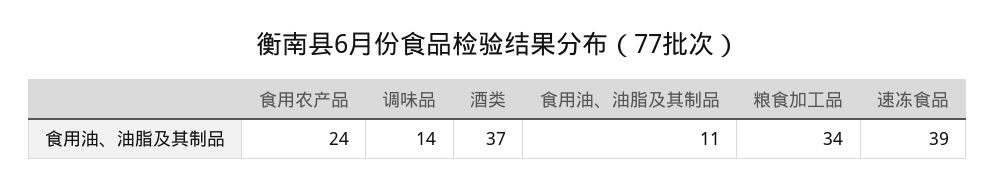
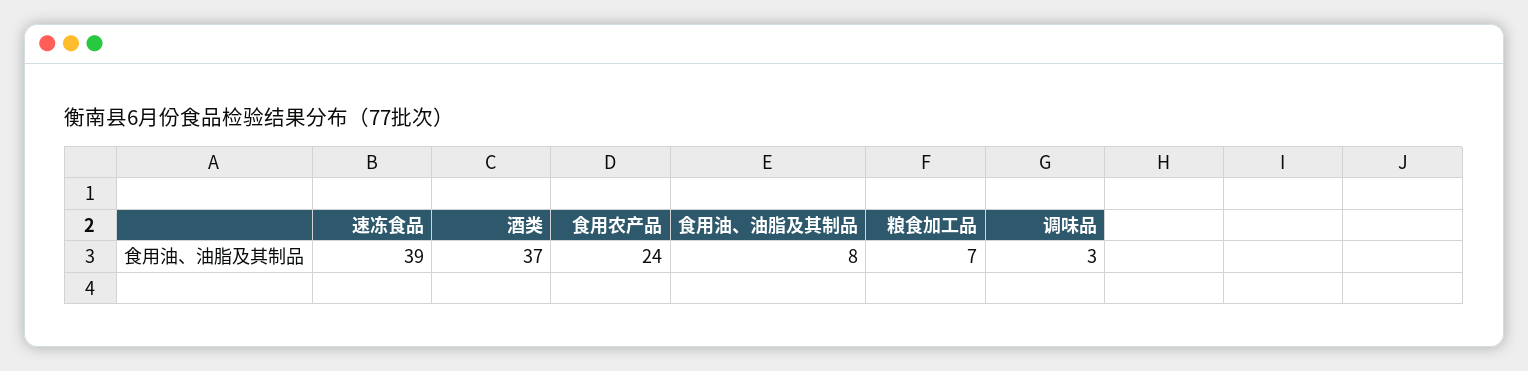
调味品: 14 -> 3
食用油、油脂及其制品: 11 -> 8
粮食加工品: 34 -> 7

